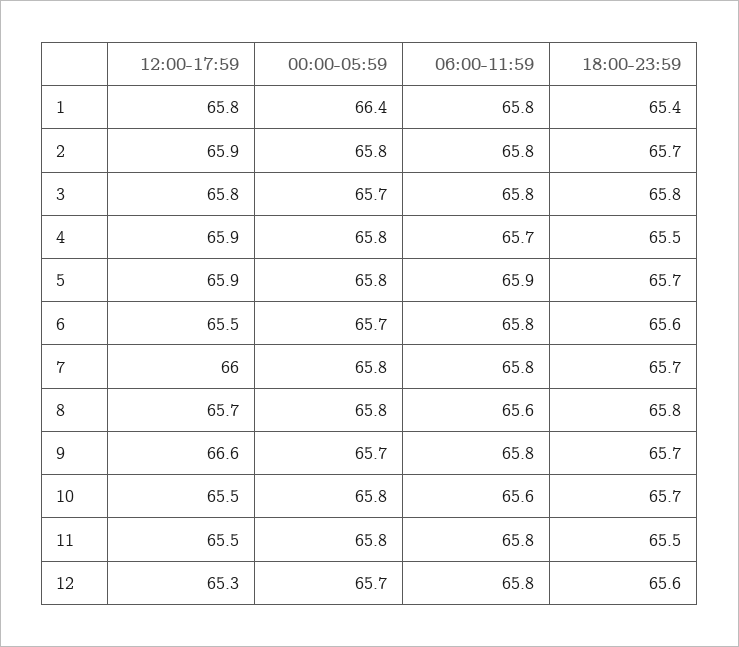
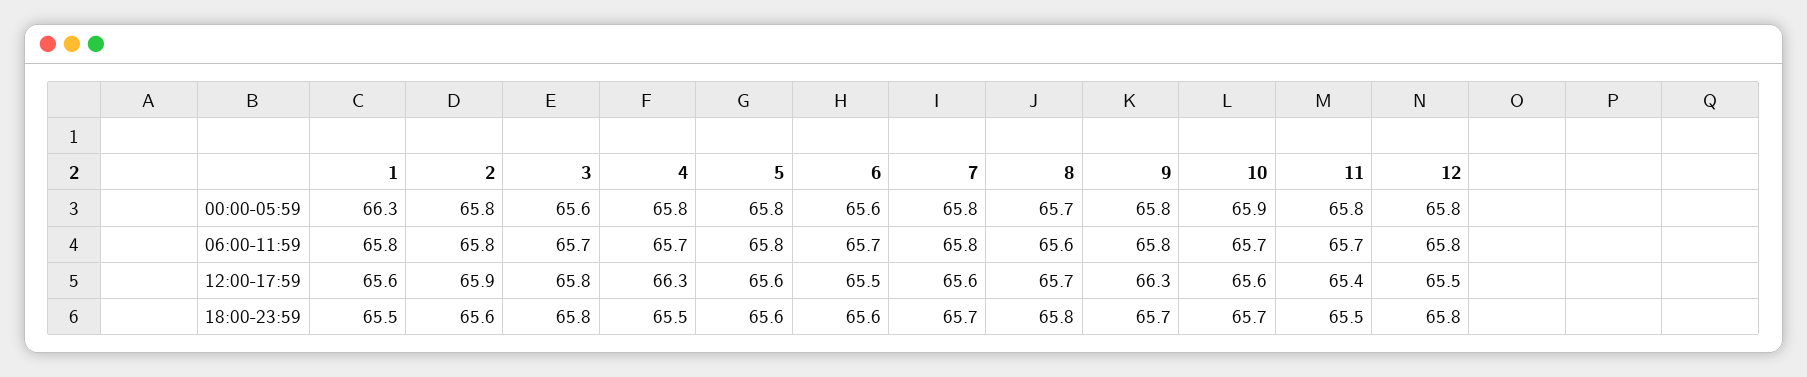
12:00-17:59, 1: 65.8 -> 65.6
00:00-05:59, 1: 66.4 -> 66.3
18:00-23:59, 1: 65.4 -> 65.5
18:00-23:59, 2: 65.7 -> 65.6
00:00-05:59, 3: 65.7 -> 65.6
06:00-11:59, 3: 65.8 -> 65.7
12:00-17:59, 4: 65.9 -> 66.3
12:00-17:59, 5: 65.9 -> 65.6
06:00-11:59, 5: 65.9 -> 65.8
18:00-23:59, 5: 65.7 -> 65.6
00:00-05:59, 6: 65.7 -> 65.6
06:00-11:59, 6: 65.8 -> 65.7
12:00-17:59, 7: 66 -> 65.6
00:00-05:59, 8: 65.8 -> 65.7
12:00-17:59, 9: 66.6 -> 66.3
00:00-05:59, 9: 65.7 -> 65.8
12:00-17:59, 10: 65.5 -> 65.6
00:00-05:59, 10: 65.8 -> 65.9
06:00-11:59, 10: 65.6 -> 65.7
12:00-17:59, 11: 65.5 -> 65.4
06:00-11:59, 11: 65.8 -> 65.7
12:00-17:59, 12: 65.3 -> 65.5
00:00-05:59, 12: 65.7 -> 65.8
18:00-23:59, 12: 65.6 -> 65.8

